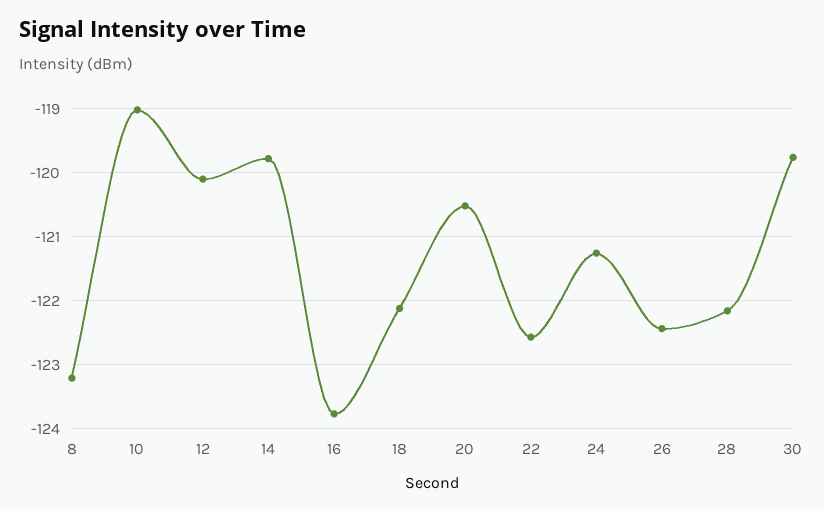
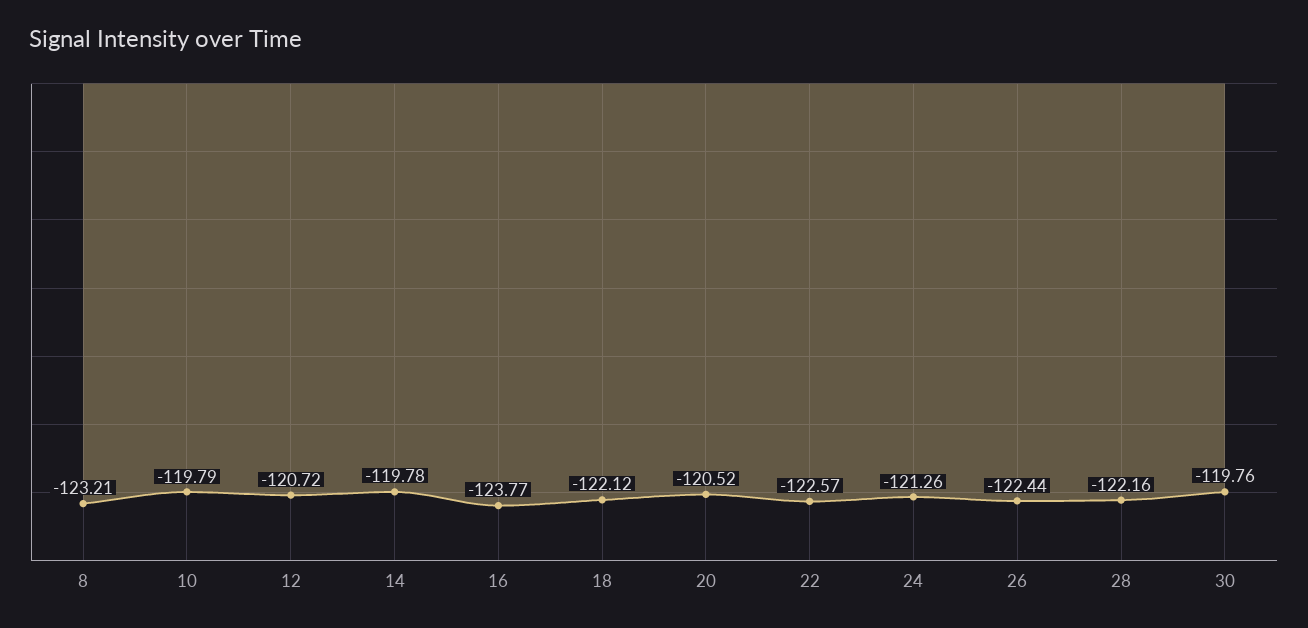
10: -119 -> -119.79
12: -120.1 -> -120.72

